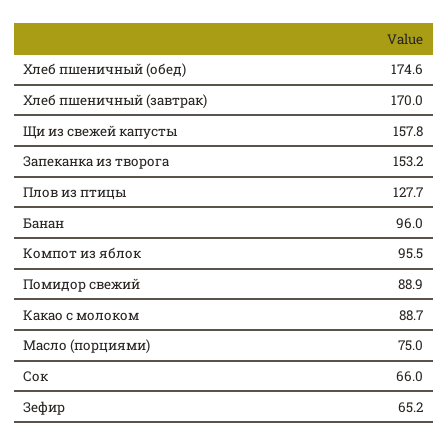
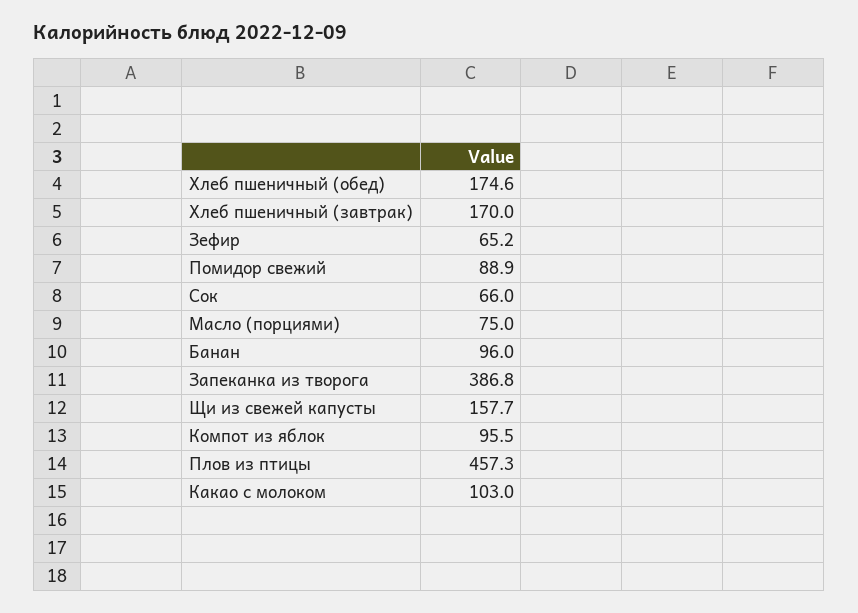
Щи из свежей капусты: 157.8 -> 157.7
Запеканка из творога: 153.2 -> 386.8
Плов из птицы: 127.7 -> 457.3
Какао с молоком: 88.7 -> 103

